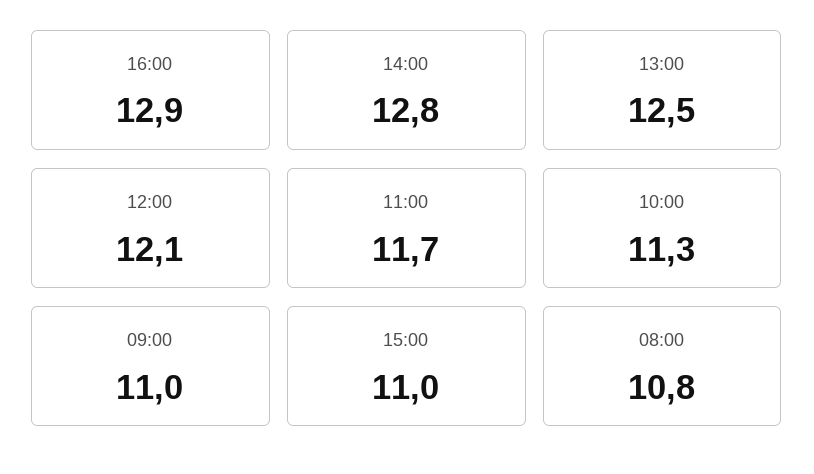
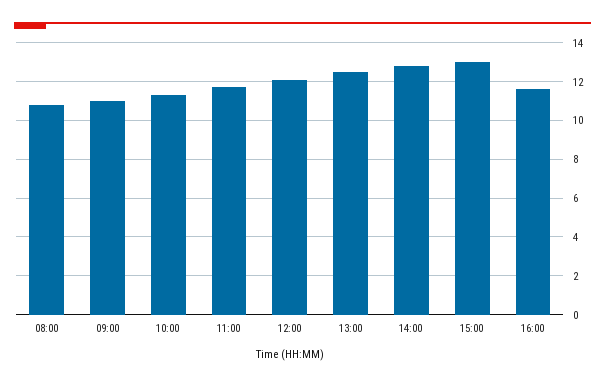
16:00: 12.9 -> 11.5
15:00: 11 -> 13

